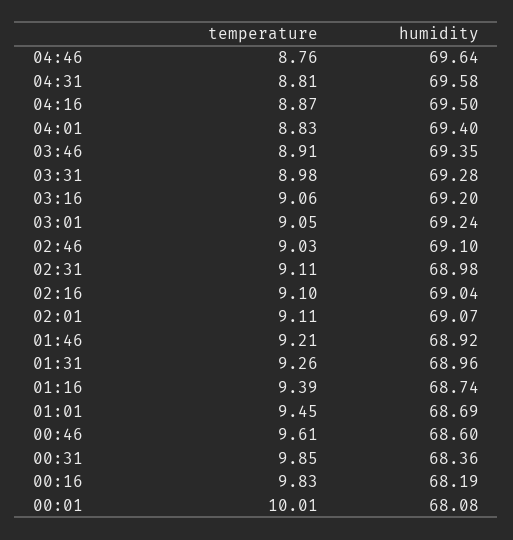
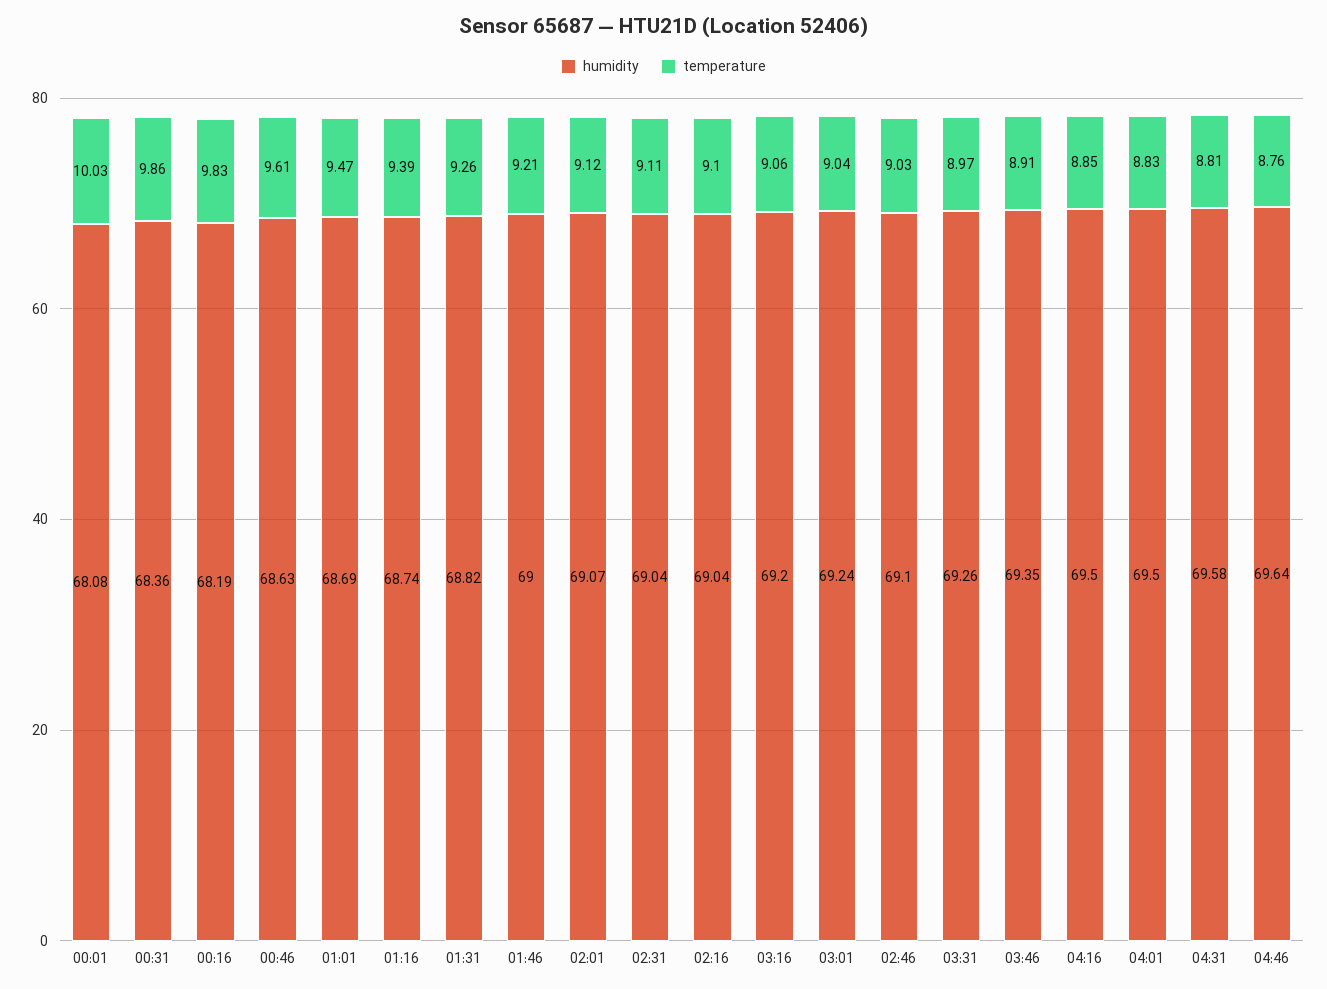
temperature, 04:16: 8.87 -> 8.85
humidity, 04:01: 69.4 -> 69.5
temperature, 03:31: 8.98 -> 8.97
humidity, 03:31: 69.28 -> 69.26
temperature, 03:01: 9.05 -> 9.04
humidity, 02:31: 68.98 -> 69.04
temperature, 02:01: 9.11 -> 9.12
humidity, 01:46: 68.92 -> 69
humidity, 01:31: 68.96 -> 68.82
temperature, 01:01: 9.45 -> 9.47
humidity, 00:46: 68.6 -> 68.63
temperature, 00:31: 9.85 -> 9.86
temperature, 00:01: 10.01 -> 10.03

